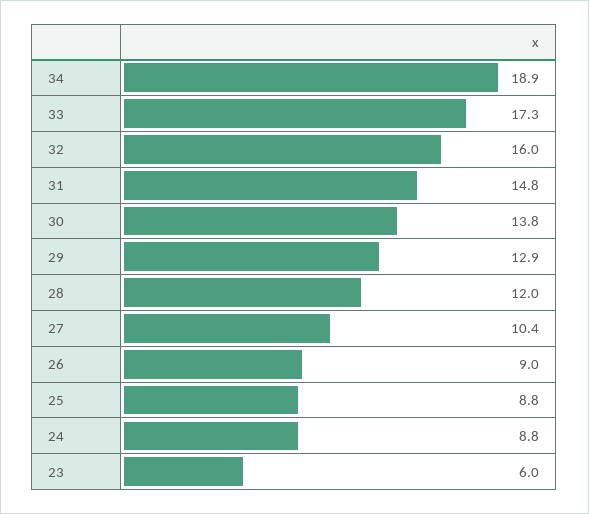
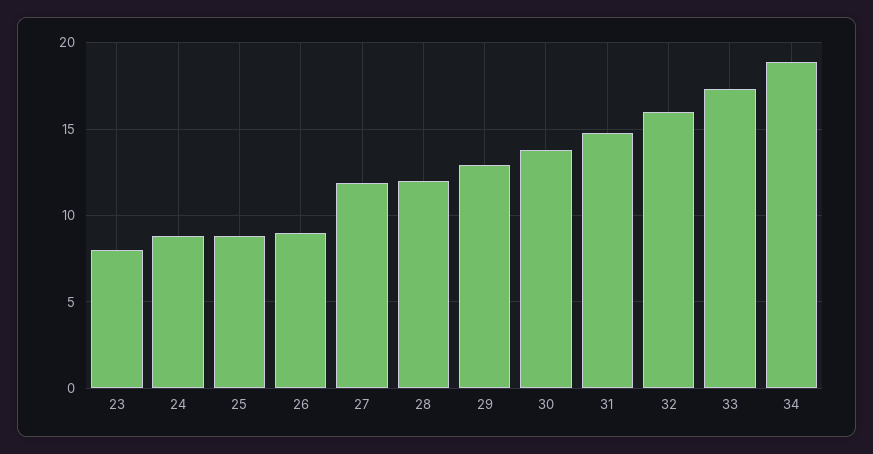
27: 10.4 -> 12
23: 6 -> 8

